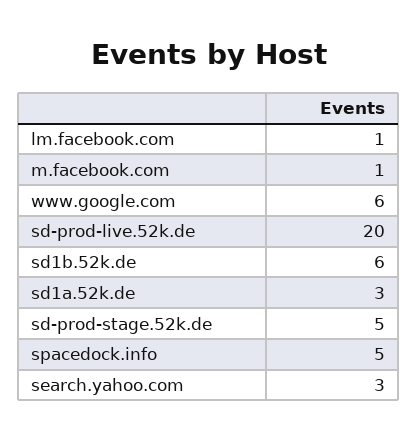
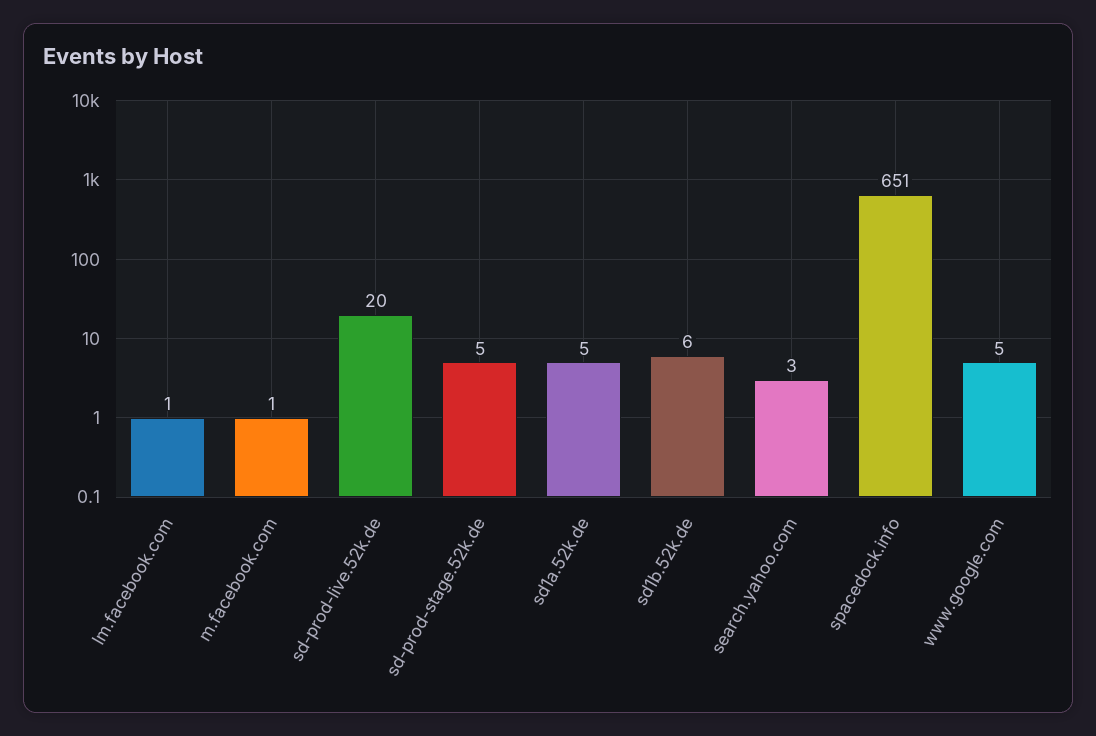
www.google.com: 6 -> 5
sd1a.52k.de: 3 -> 5
spacedock.info: 5 -> 651

